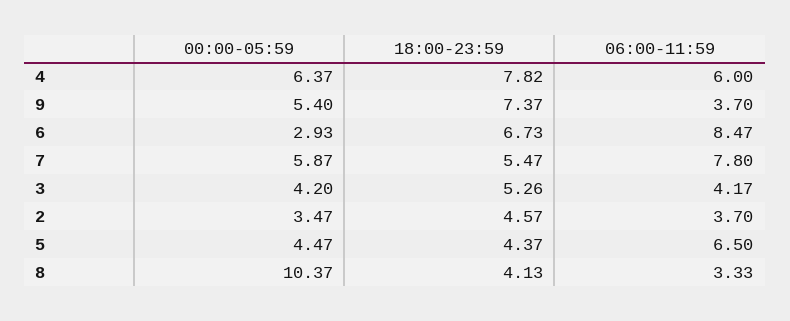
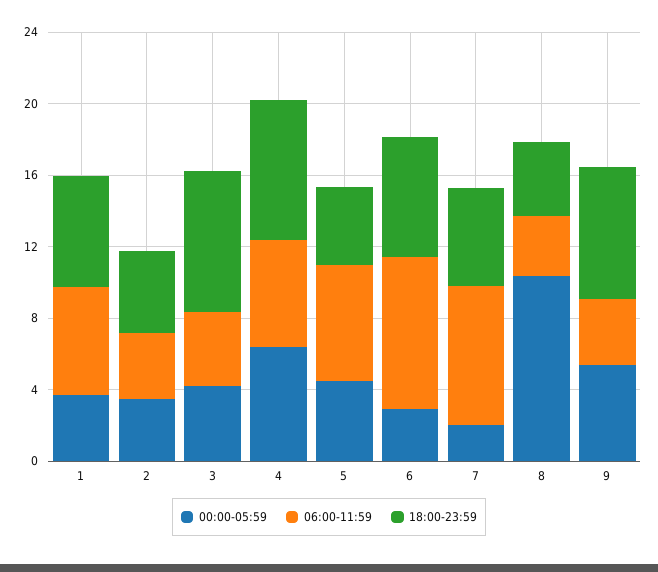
00:00-05:59, 7: 5.87 -> 2
18:00-23:59, 3: 5.26 -> 8
00:00-05:59, 1: none -> 4
06:00-11:59, 1: none -> 6
18:00-23:59, 1: none -> 6

